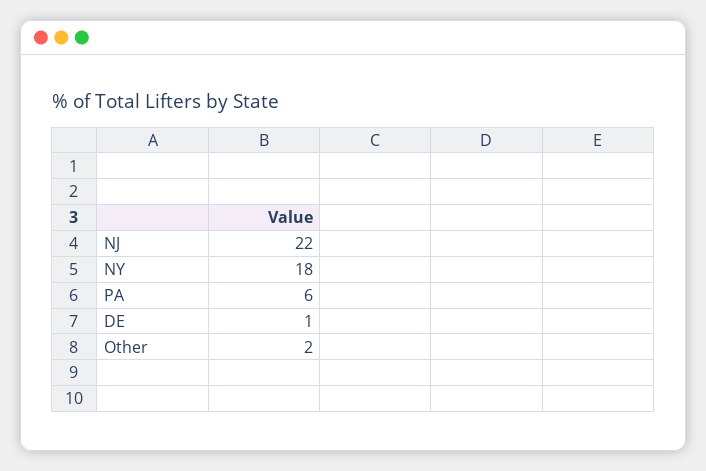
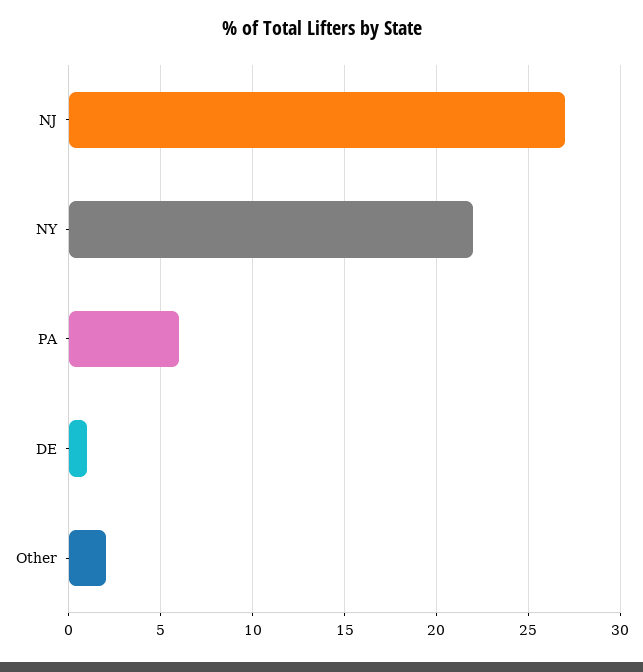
NJ: 22 -> 27
NY: 18 -> 22

